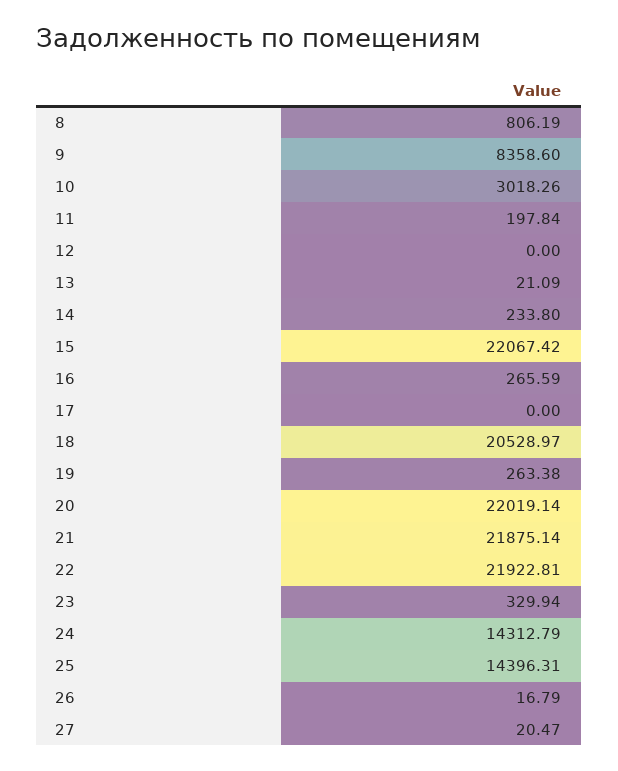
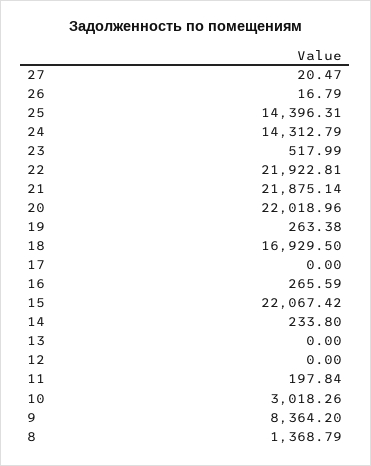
8: 806.19 -> 1368.79
9: 8358.6 -> 8364.2
13: 21.09 -> 0
18: 20528.97 -> 16929.5
20: 22019.14 -> 22018.96
23: 329.94 -> 517.99

